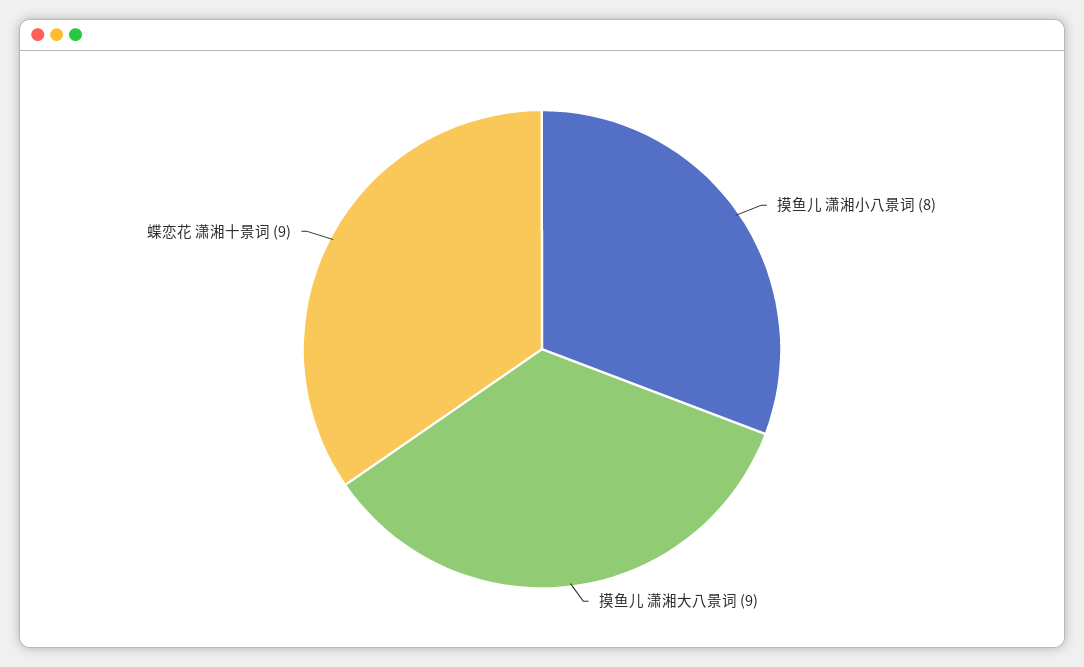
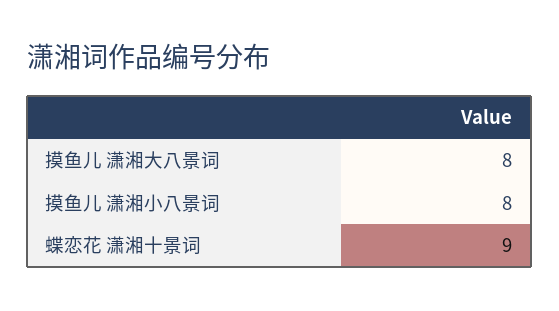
摸鱼儿 潇湘大八景词: 9 -> 8

